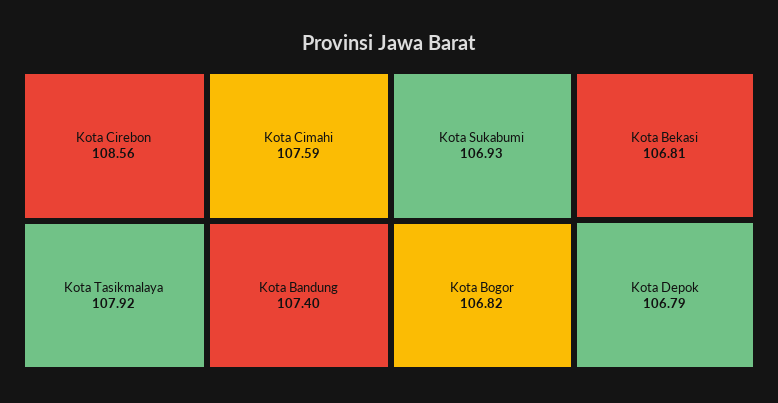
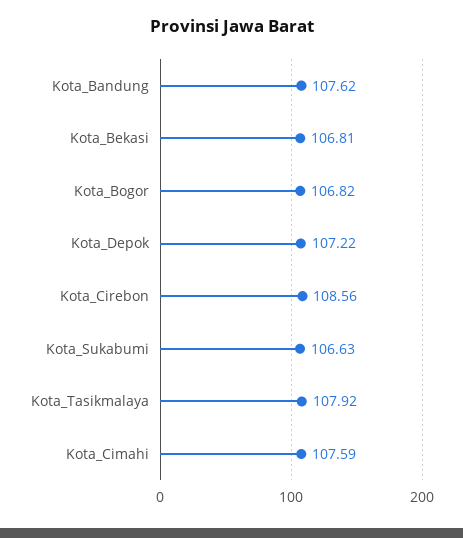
Kota Bandung: 107.4 -> 107.62
Kota Sukabumi: 106.93 -> 106.63
Kota Depok: 106.79 -> 107.22

